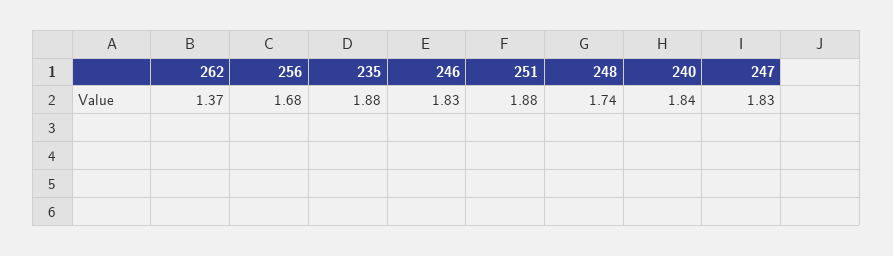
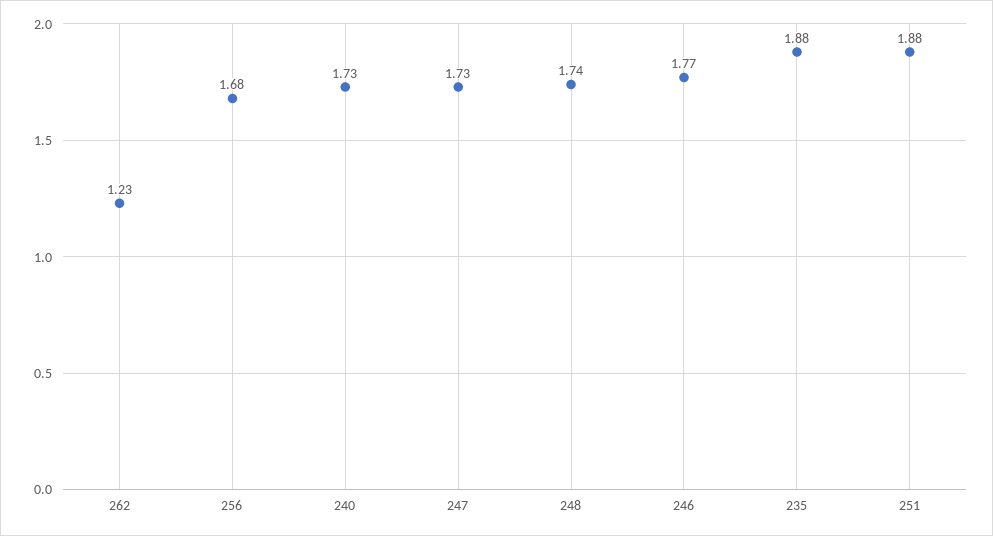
262: 1.37 -> 1.23
246: 1.83 -> 1.77
240: 1.84 -> 1.73
247: 1.83 -> 1.73

